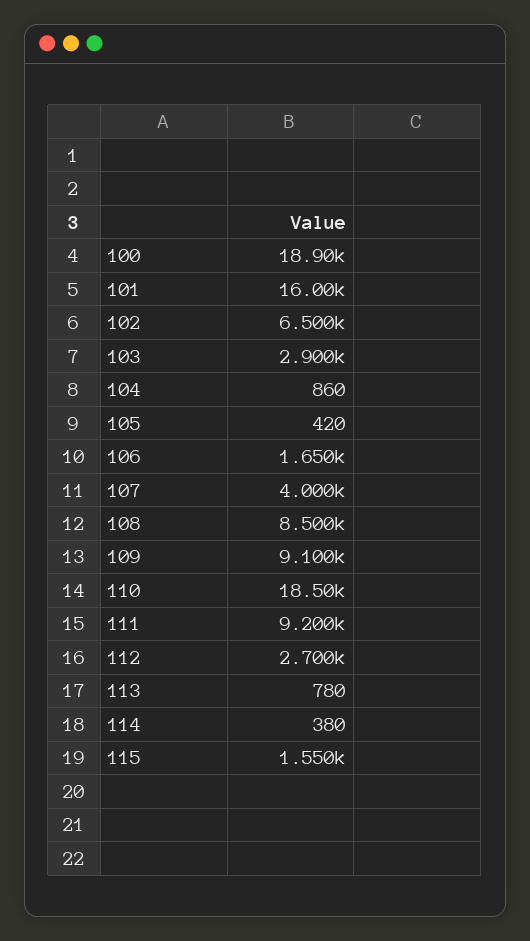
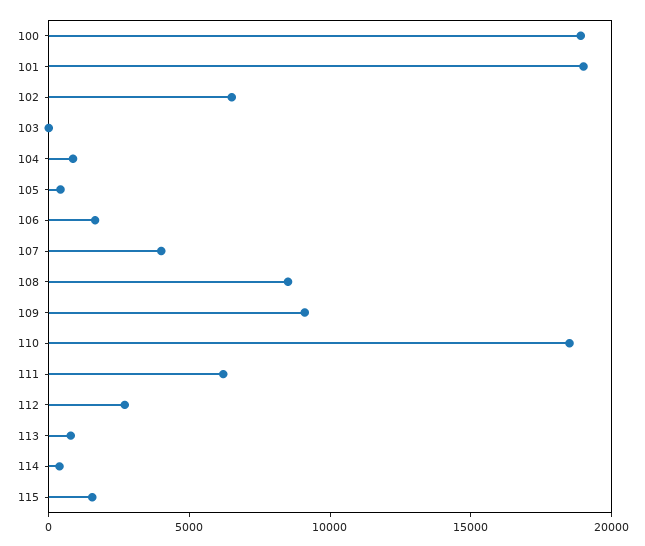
101: 16000 -> 19000
103: 2900 -> 0
111: 9200 -> 6000

